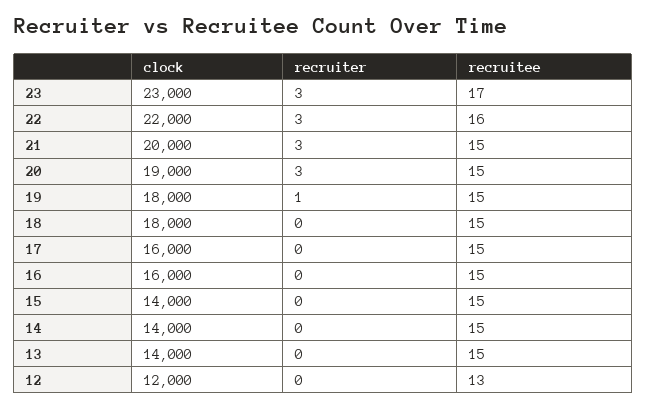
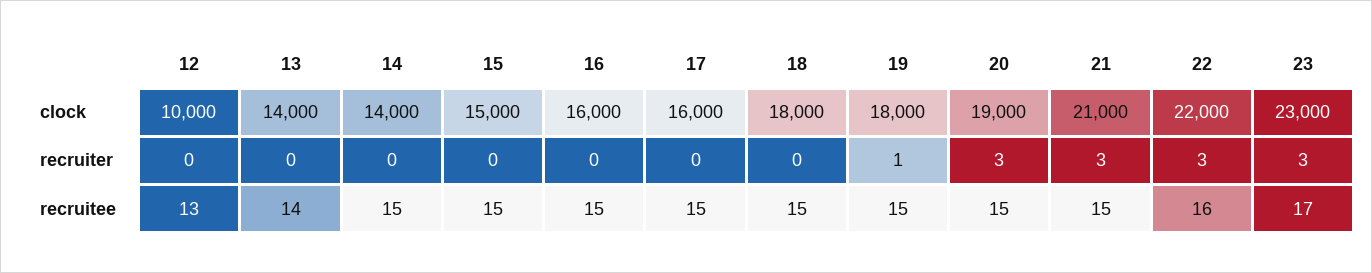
clock, 21: 20000 -> 21000
clock, 15: 14000 -> 15000
recruitee, 13: 15 -> 14
clock, 12: 12000 -> 10000

